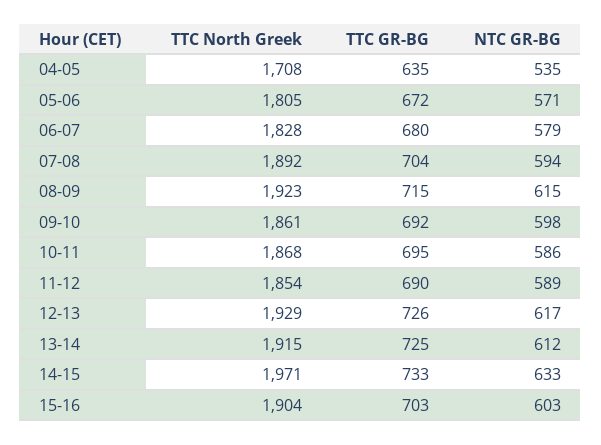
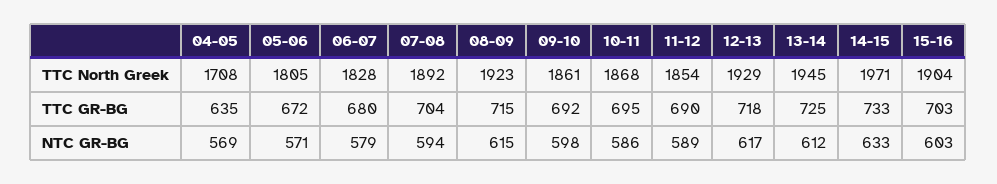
NTC GR-BG, 04-05: 535 -> 569
TTC GR-BG, 12-13: 726 -> 718
TTC North Greek, 13-14: 1915 -> 1945

